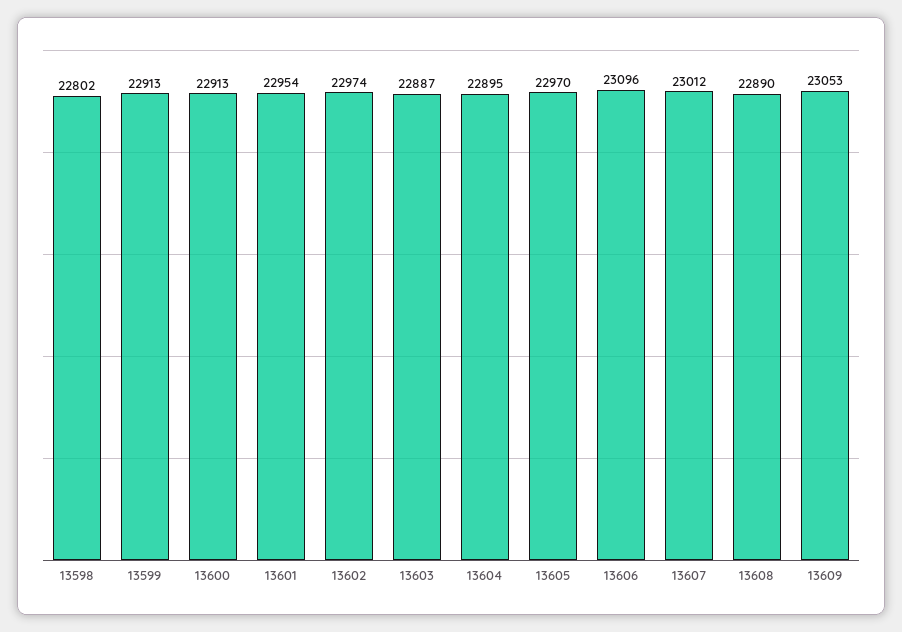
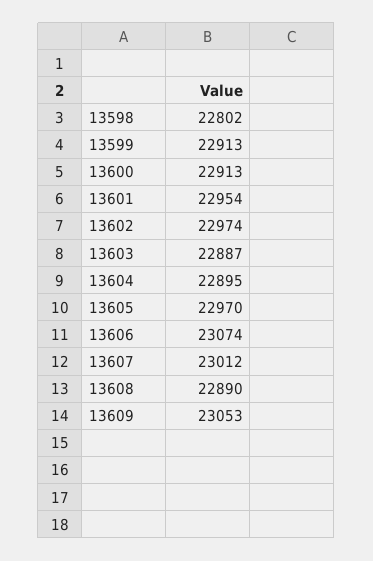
13606: 23096 -> 23074

